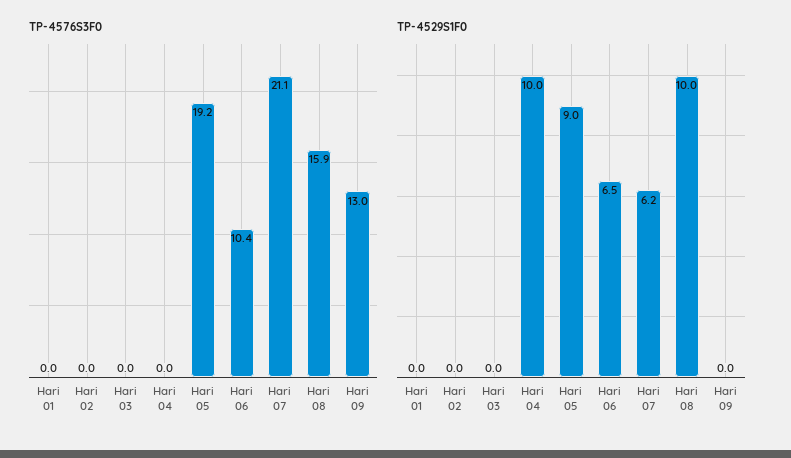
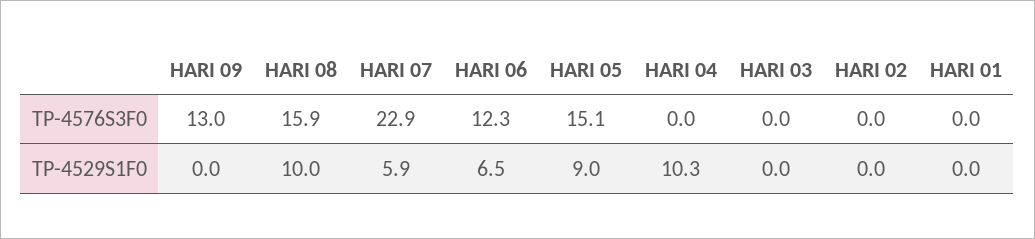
TP-4576S3F0, Hari 05: 19.2 -> 15.1
TP-4576S3F0, Hari 06: 10.4 -> 12.3
TP-4576S3F0, Hari 07: 21.1 -> 22.9
TP-4529S1F0, Hari 04: 10 -> 10.3
TP-4529S1F0, Hari 07: 6.2 -> 5.9

